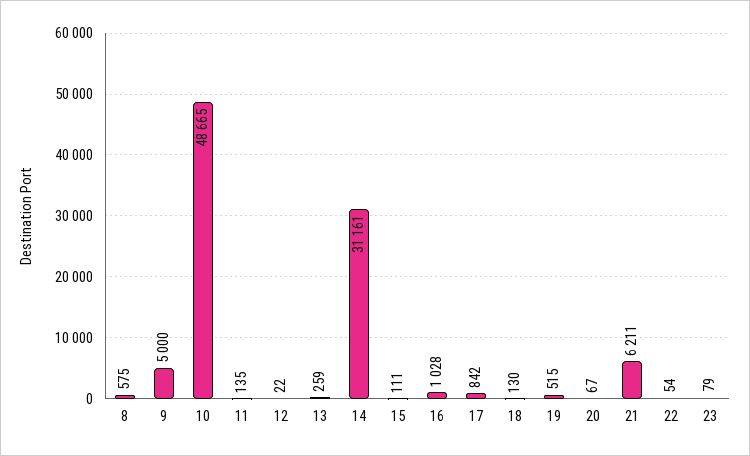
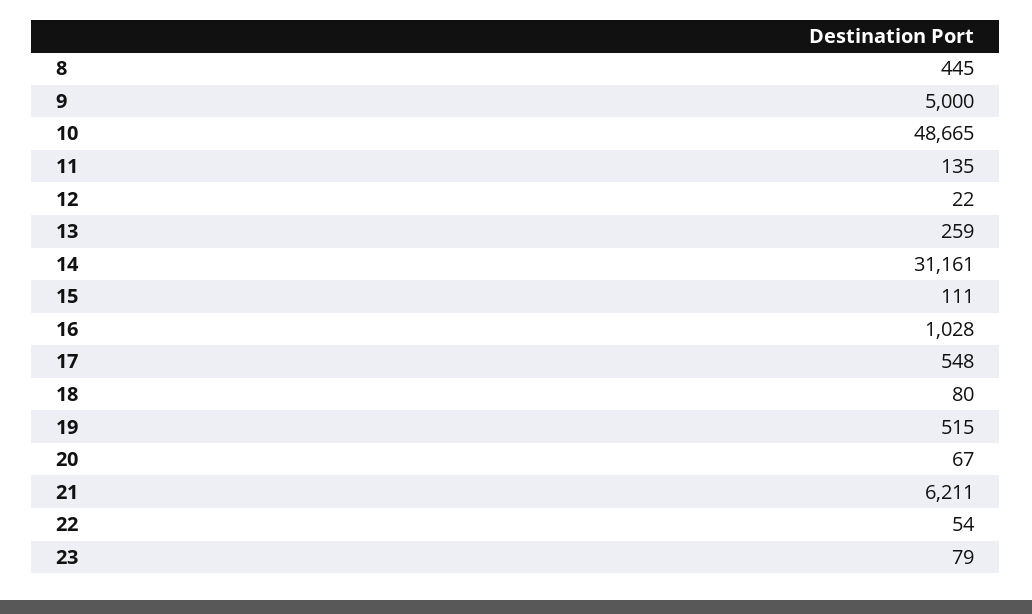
8: 575 -> 445
17: 842 -> 548
18: 130 -> 80

